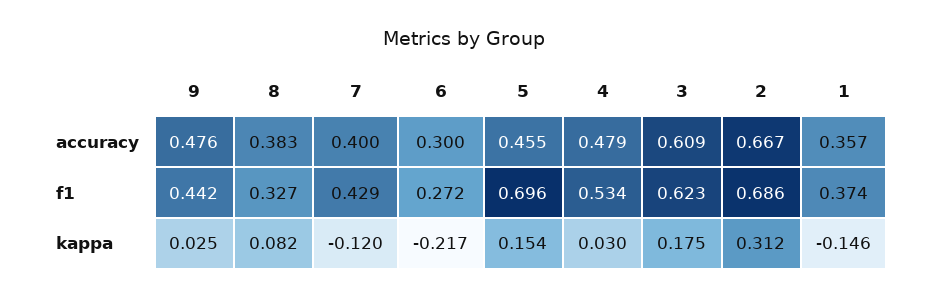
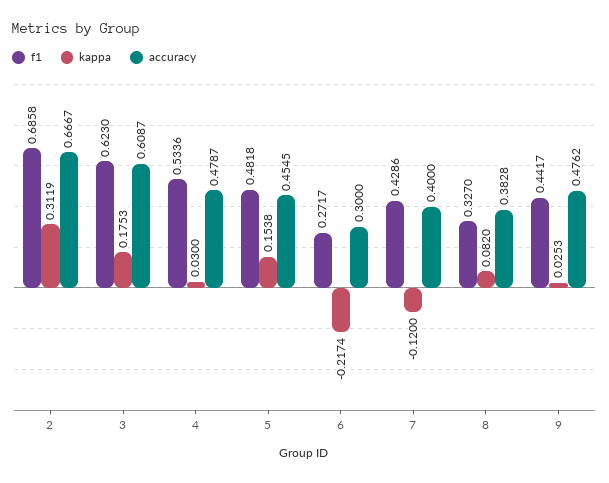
accuracy, 1: 0.357 -> none
f1, 5: 0.696 -> 0.4818
f1, 1: 0.374 -> none
kappa, 1: -0.146 -> none

